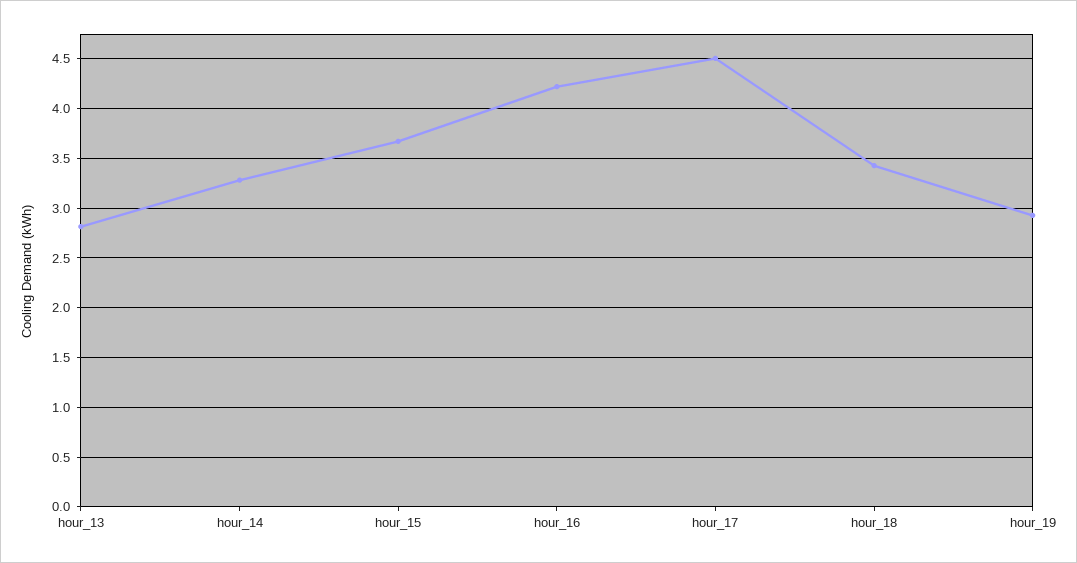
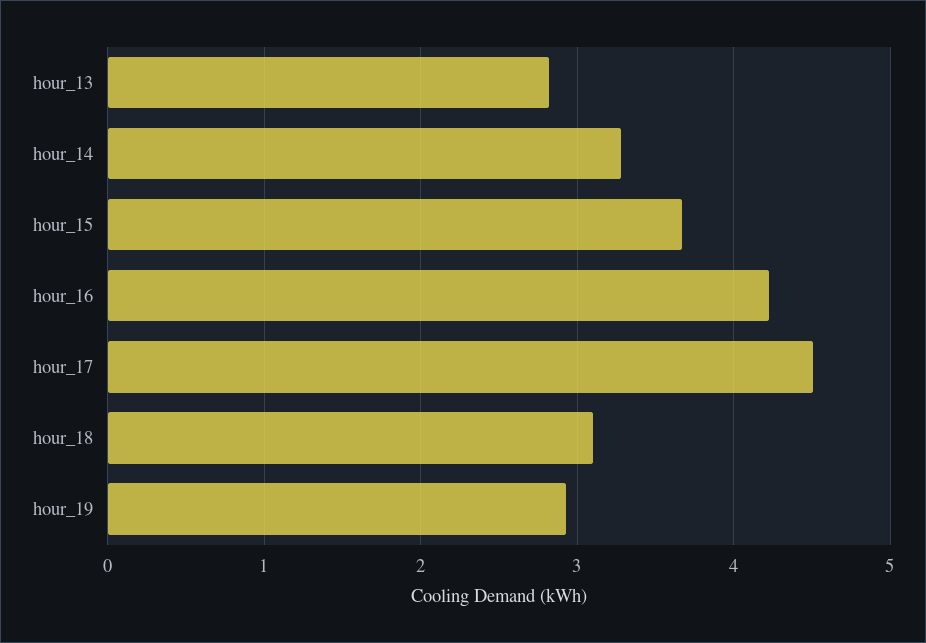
hour_18: 3.4 -> 3.1

